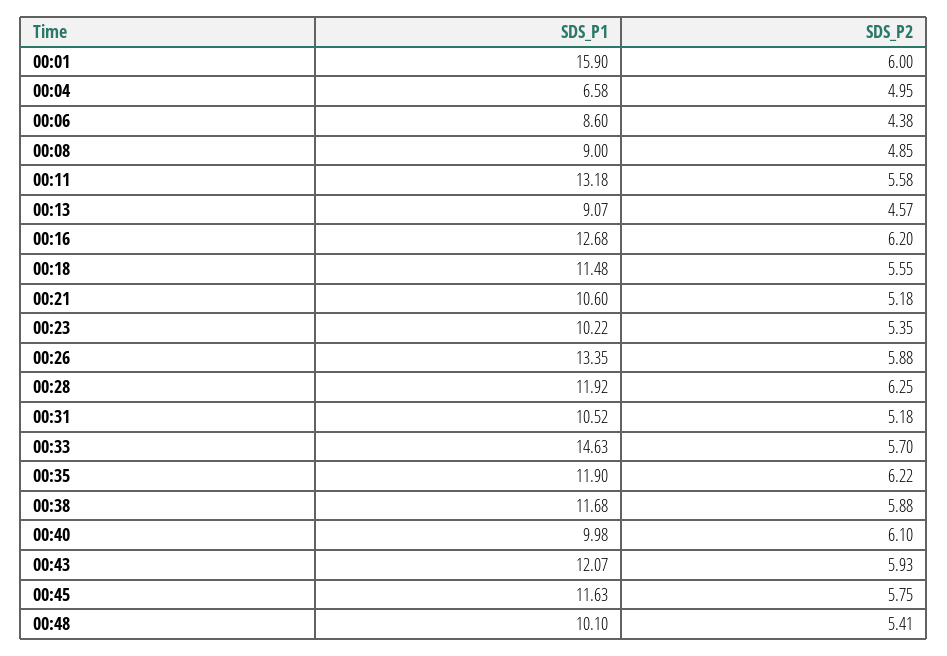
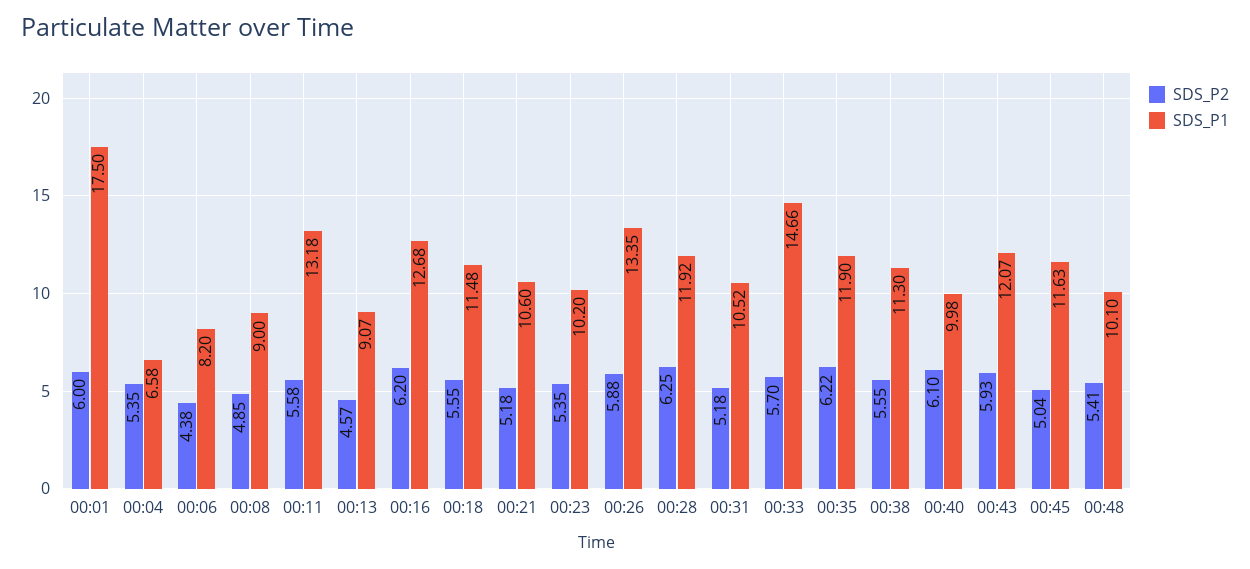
SDS_P1, 00:01: 15.9 -> 17.5
SDS_P2, 00:04: 4.95 -> 5.35
SDS_P1, 00:06: 8.6 -> 8.2
SDS_P1, 00:23: 10.22 -> 10.2
SDS_P1, 00:33: 14.63 -> 14.66
SDS_P1, 00:38: 11.68 -> 11.3
SDS_P2, 00:38: 5.88 -> 5.55
SDS_P2, 00:45: 5.75 -> 5.04

